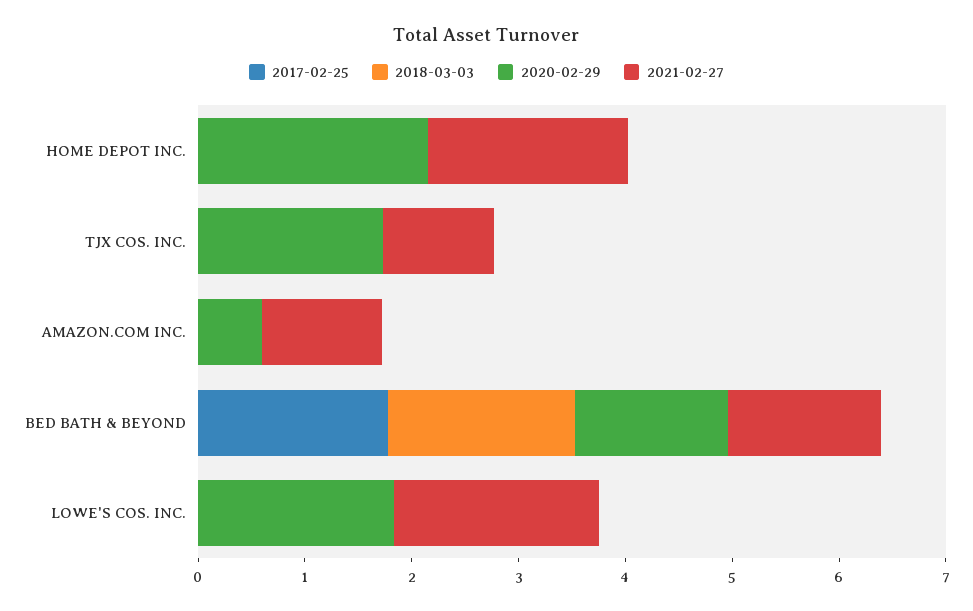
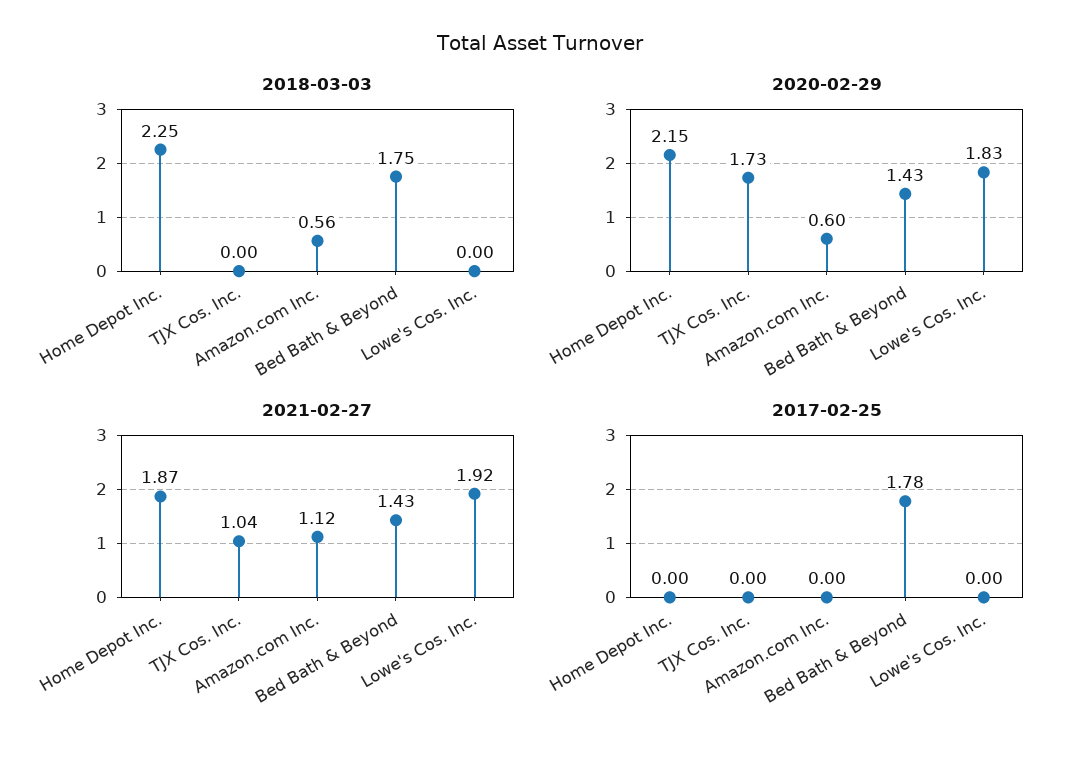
2018-03-03, HOME DEPOT INC.: 0 -> 2.25
2018-03-03, AMAZON.COM INC.: 0 -> 0.56

